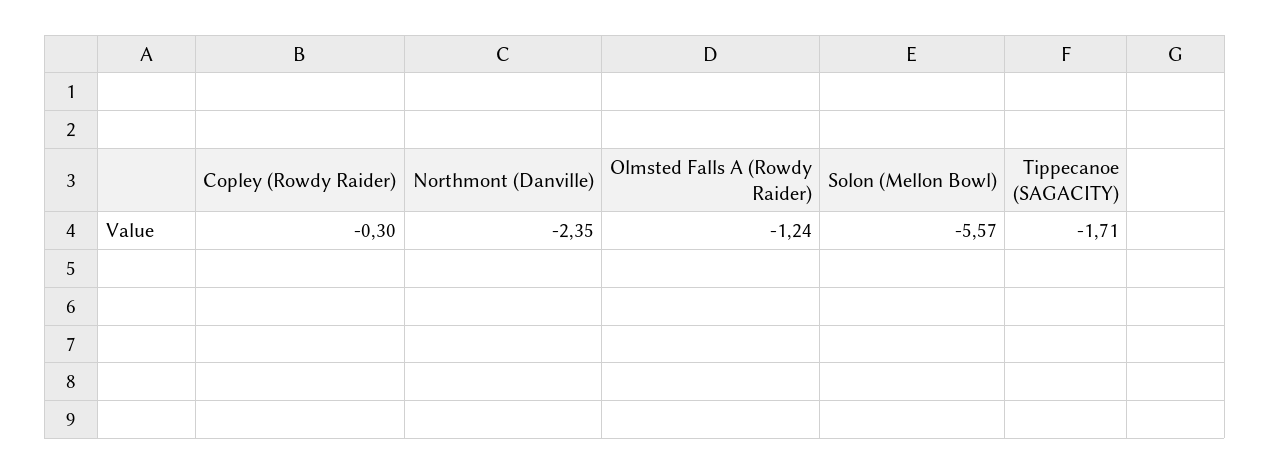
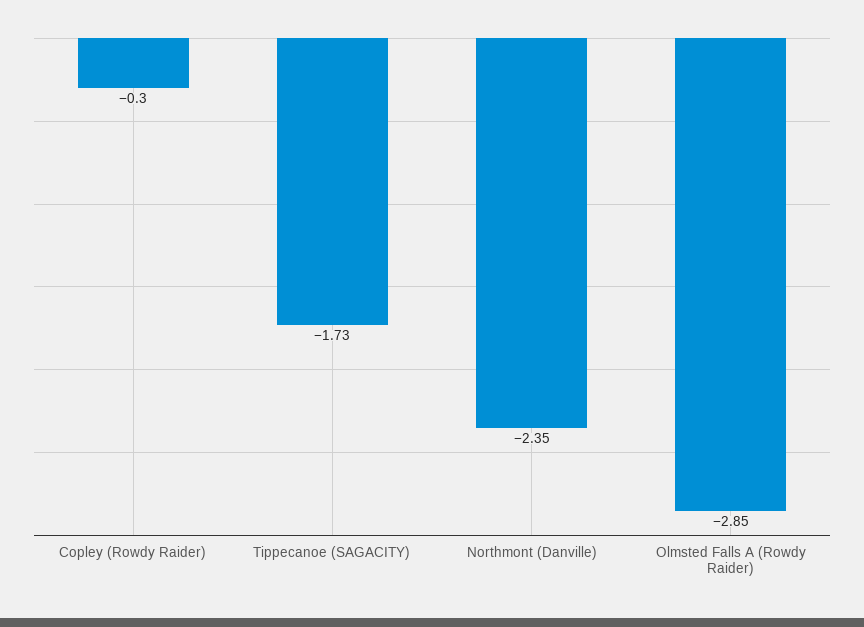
Olmsted Falls A (Rowdy Raider): -1.24 -> -2.85
Solon (Mellon Bowl): -5.57 -> none
Tippecanoe (SAGACITY): -1.71 -> -1.73

